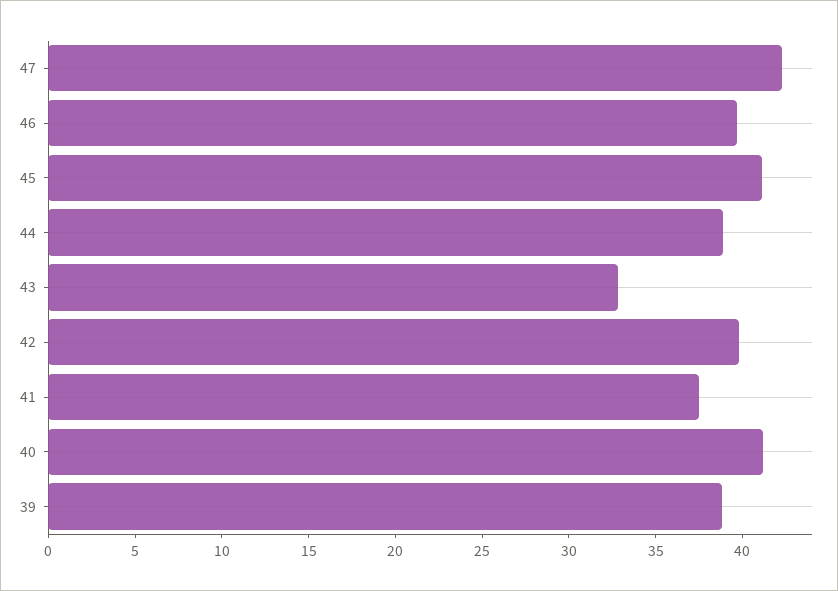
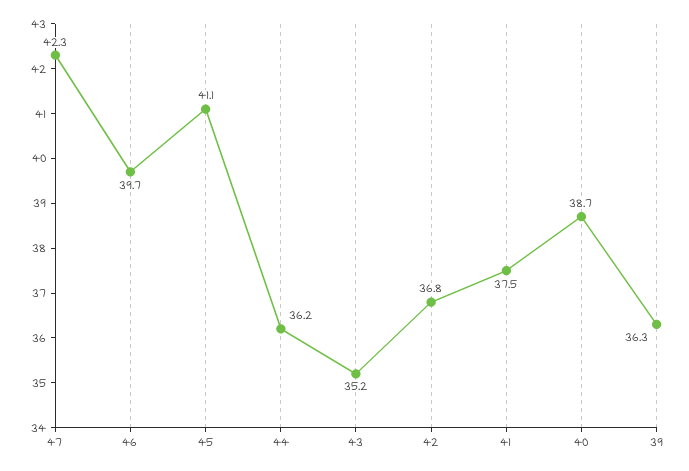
44: 39 -> 36.2
43: 33 -> 35.2
42: 40 -> 36.8
40: 41 -> 38.7
39: 39 -> 36.3

